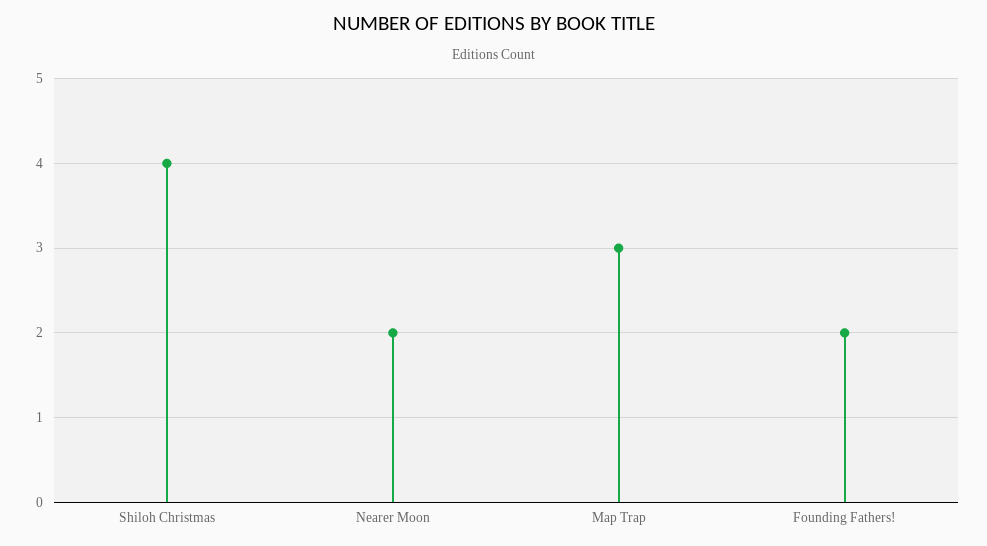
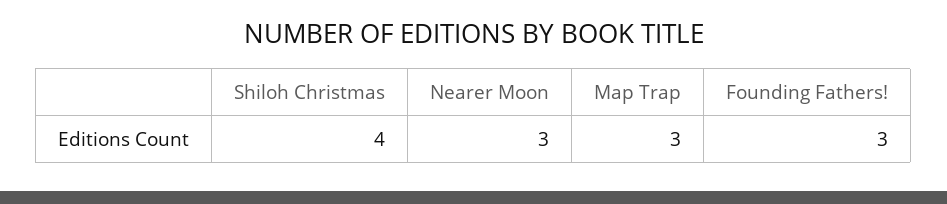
Nearer Moon: 2 -> 3
Founding Fathers!: 2 -> 3

